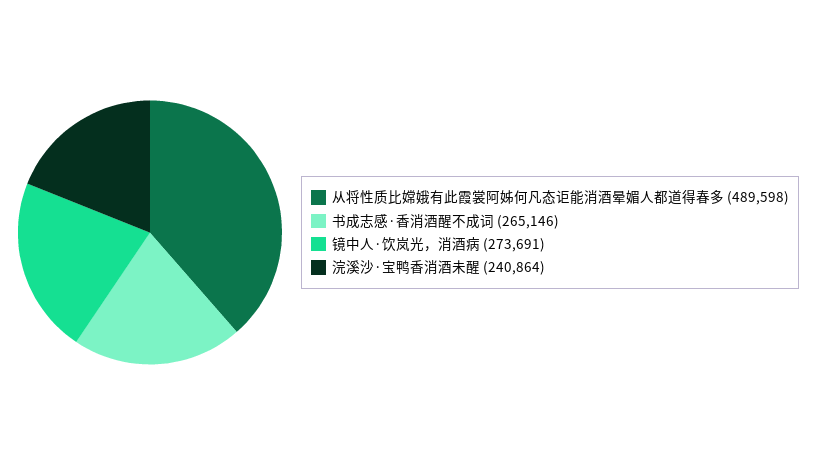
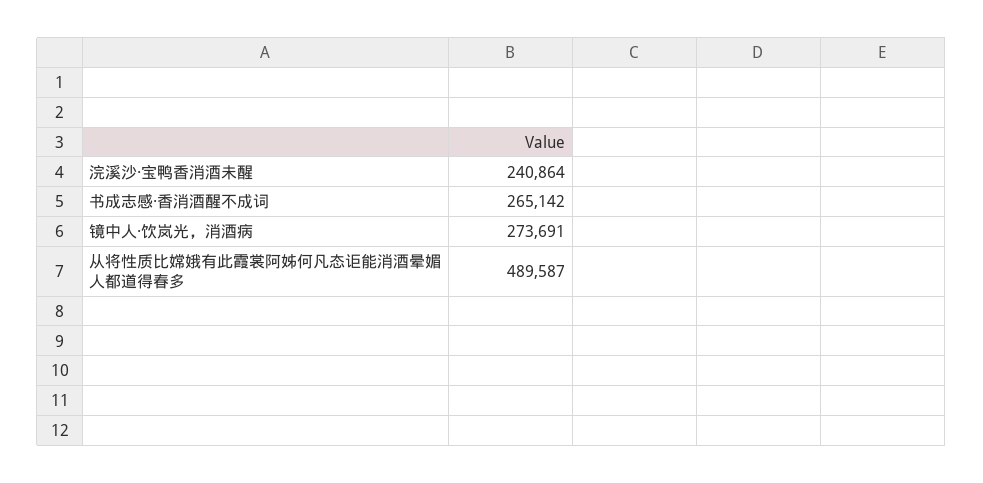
从将性质比嫦娥有此霞裳阿姊何凡态讵能消酒晕媚人都道得春多: 489598 -> 489587
书成志感·香消酒醒不成词: 265146 -> 265142

